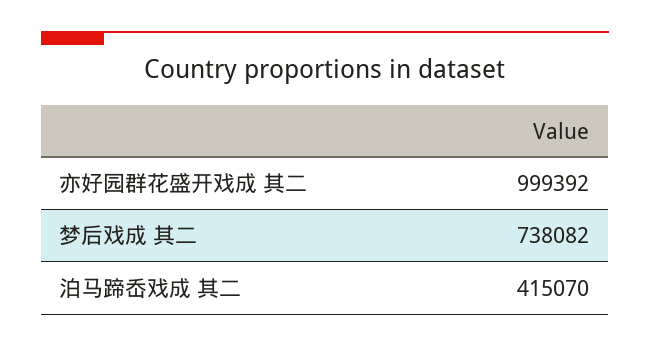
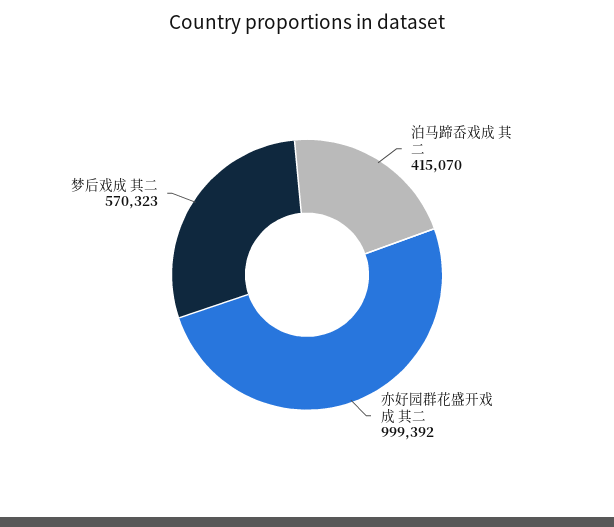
梦后戏成 其二: 738082 -> 570323

